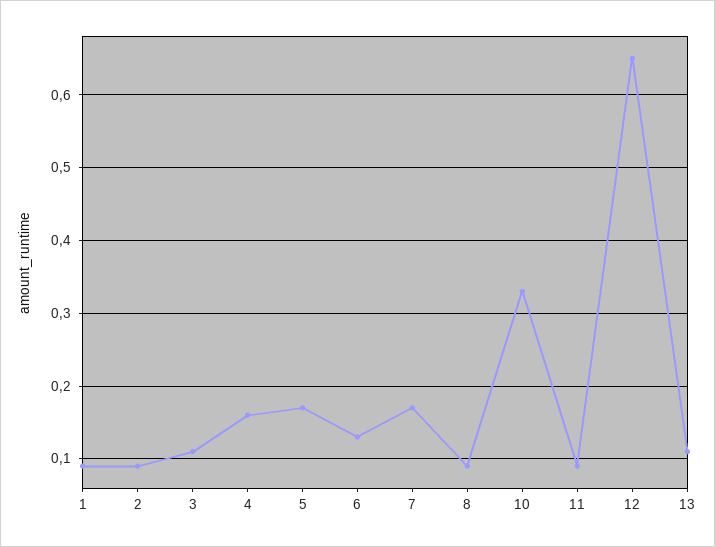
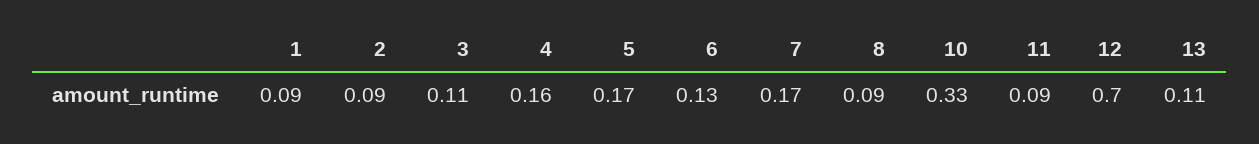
12: 0.65 -> 0.7

